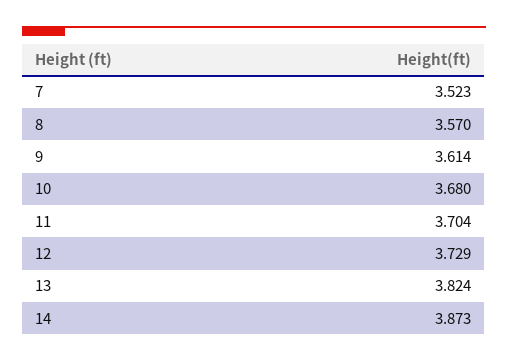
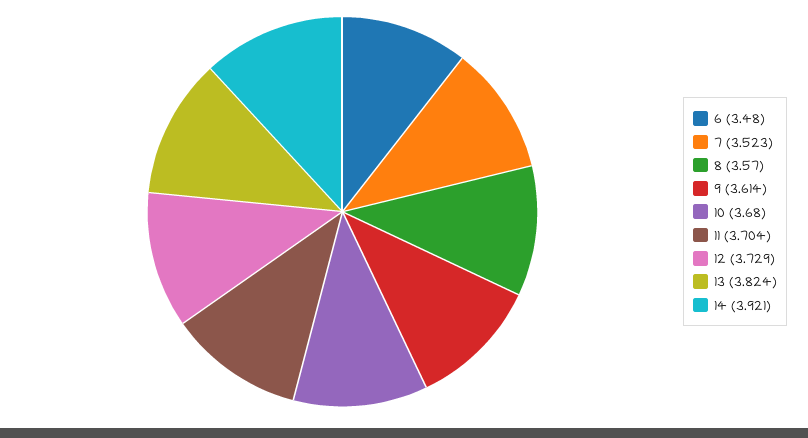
14: 3.873 -> 3.921
6: none -> 3.48

